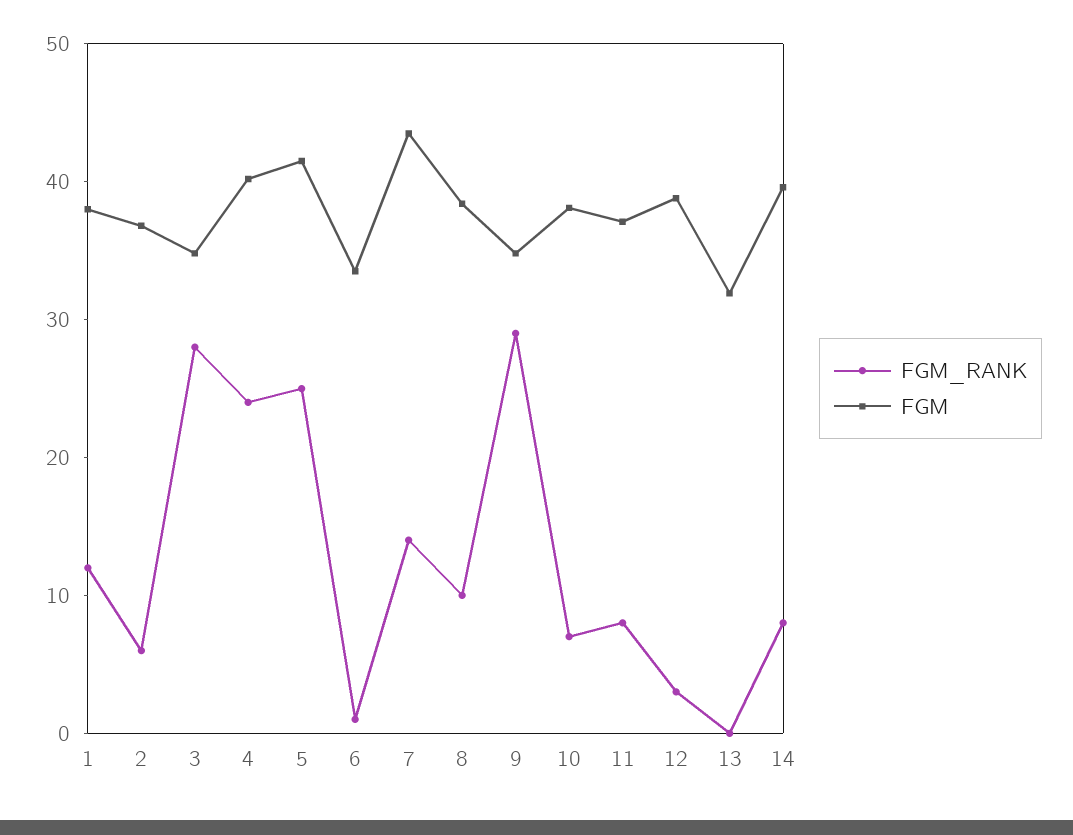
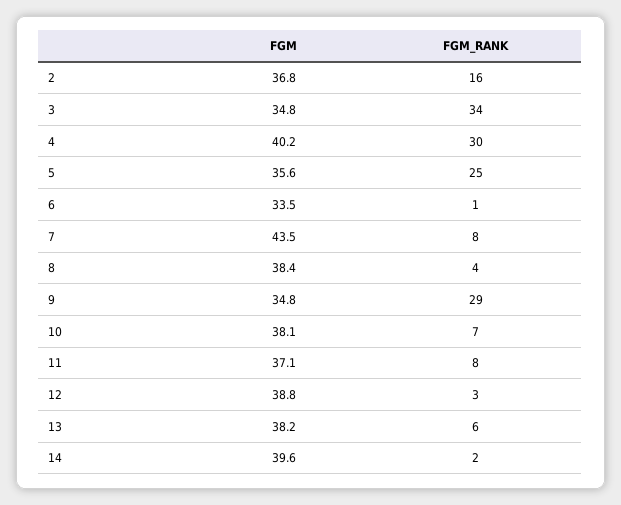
FGM_RANK, 1: 12 -> none
FGM, 1: 38 -> none
FGM_RANK, 2: 6 -> 16
FGM_RANK, 3: 28 -> 34
FGM_RANK, 4: 24 -> 30
FGM, 5: 42 -> 35.6
FGM_RANK, 7: 14 -> 8
FGM_RANK, 8: 10 -> 4
FGM_RANK, 13: 0 -> 6
FGM, 13: 32 -> 38.2
FGM_RANK, 14: 8 -> 2

